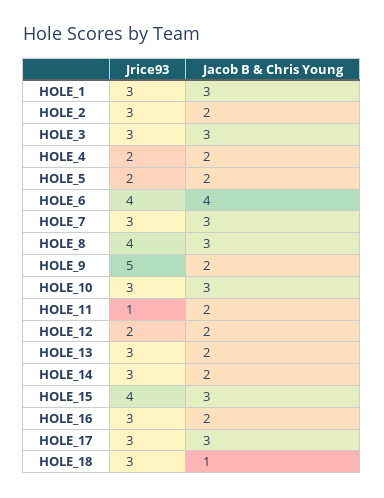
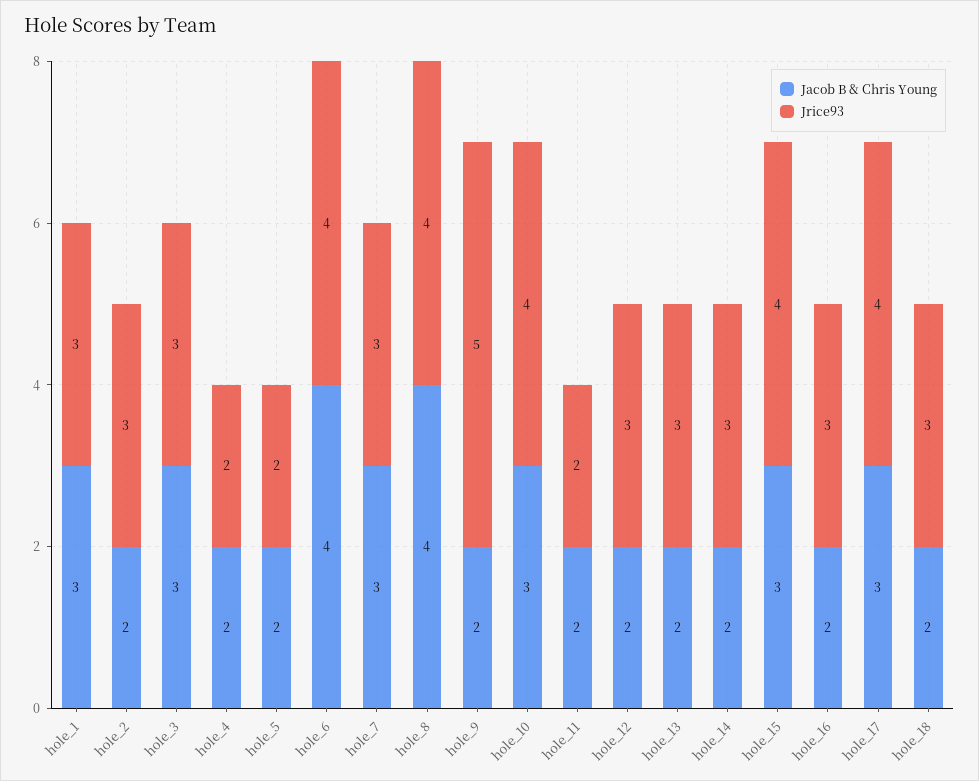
Jacob B & Chris Young, HOLE_8: 3 -> 4
Jrice93, HOLE_10: 3 -> 4
Jrice93, HOLE_11: 1 -> 2
Jrice93, HOLE_12: 2 -> 3
Jrice93, HOLE_17: 3 -> 4
Jacob B & Chris Young, HOLE_18: 1 -> 2

